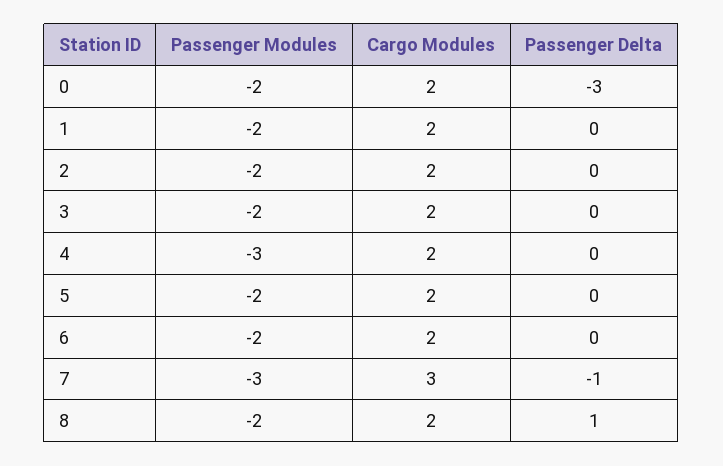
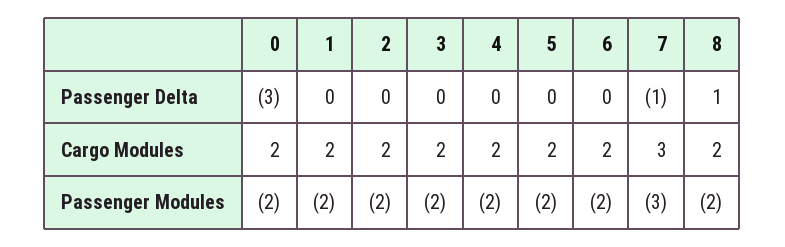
Passenger Modules, 4: -3 -> -2

